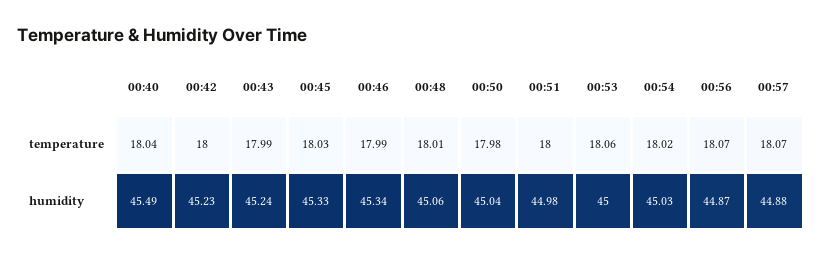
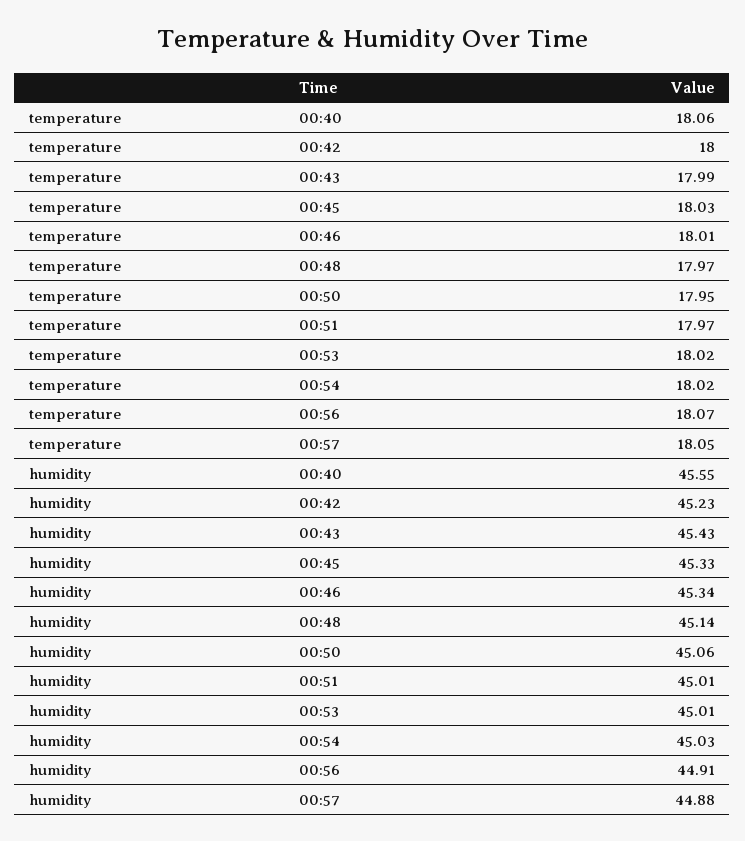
00:40, temperature: 18.04 -> 18.06
00:46, temperature: 17.99 -> 18.01
00:48, temperature: 18.01 -> 17.97
00:50, temperature: 17.98 -> 17.95
00:51, temperature: 18 -> 17.97
00:53, temperature: 18.06 -> 18.02
00:57, temperature: 18.07 -> 18.05
00:40, humidity: 45.49 -> 45.55
00:43, humidity: 45.24 -> 45.43
00:48, humidity: 45.06 -> 45.14
00:50, humidity: 45.04 -> 45.06
00:51, humidity: 44.98 -> 45.01
00:53, humidity: 45 -> 45.01
00:56, humidity: 44.87 -> 44.91

